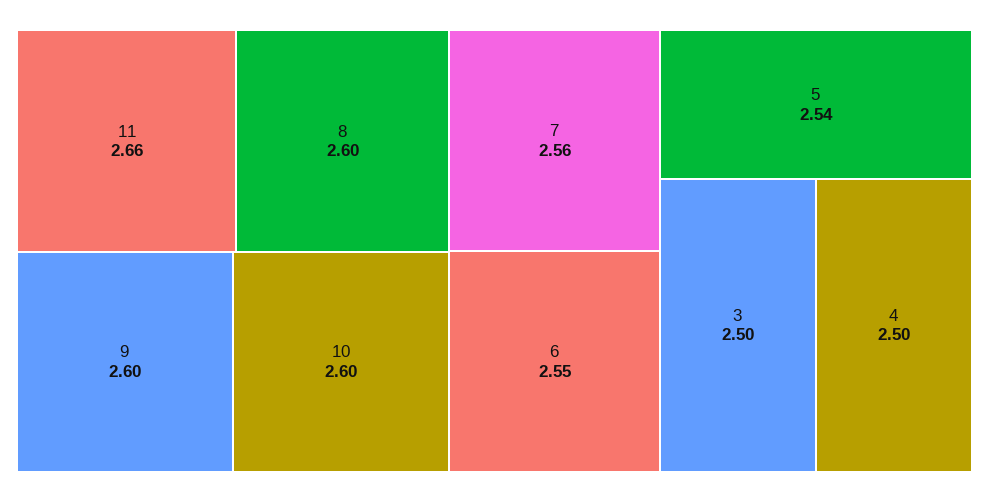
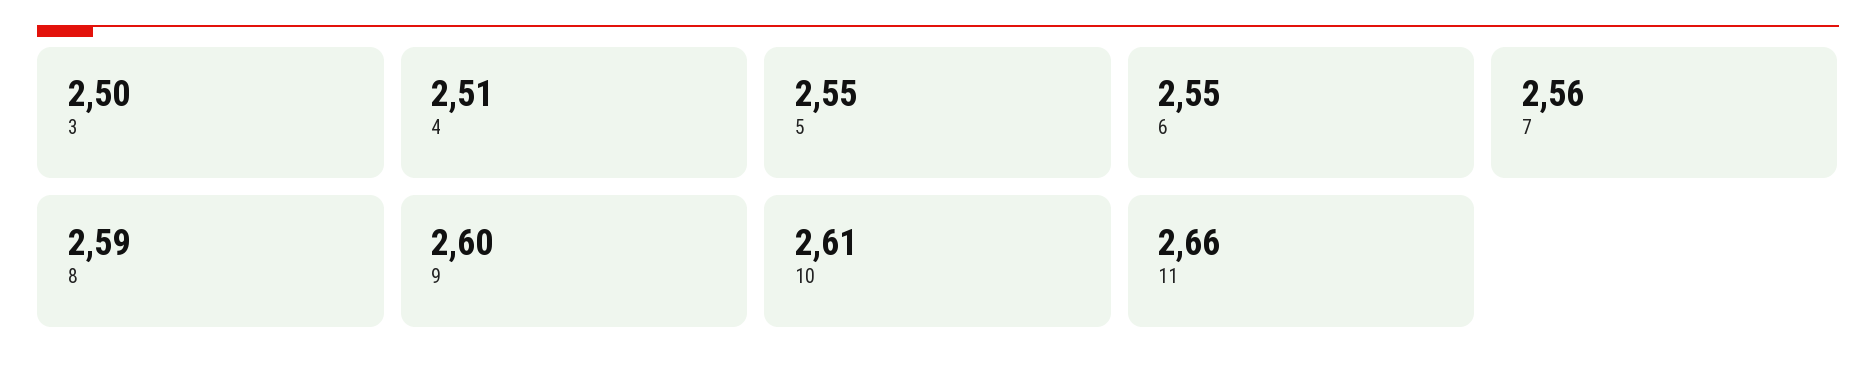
8: 2.6 -> 2.59
10: 2.6 -> 2.61
5: 2.54 -> 2.55
4: 2.5 -> 2.51

